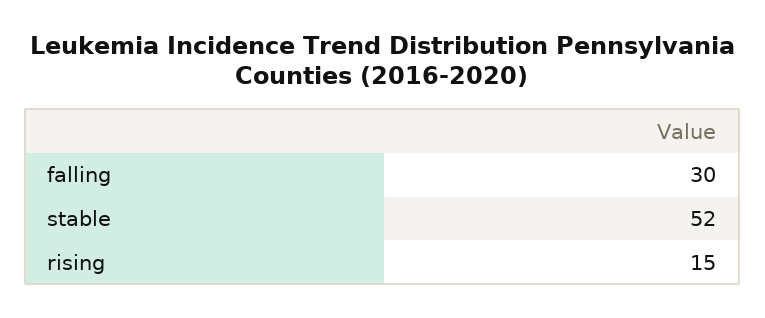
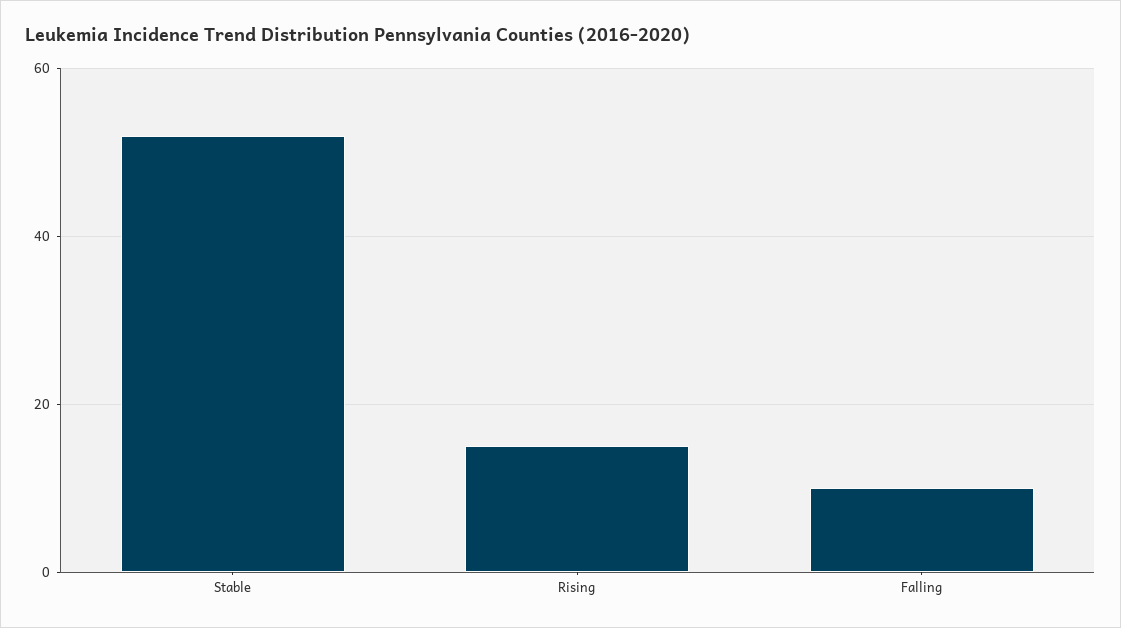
falling: 30 -> 10

